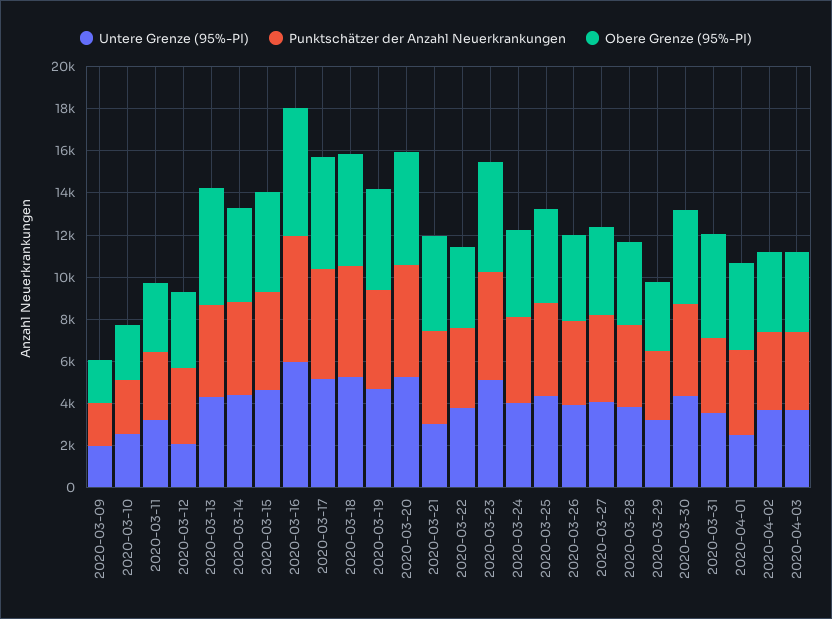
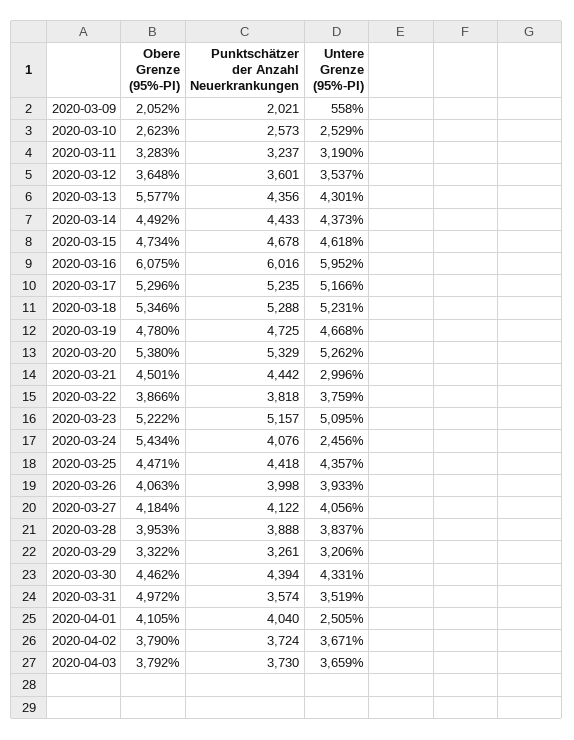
Untere Grenze (95%-PI), 2020-03-09: 2000 -> 558
Untere Grenze (95%-PI), 2020-03-12: 2000 -> 3537
Untere Grenze (95%-PI), 2020-03-24: 4000 -> 2456
Obere Grenze (95%-PI), 2020-03-24: 4000 -> 5434

